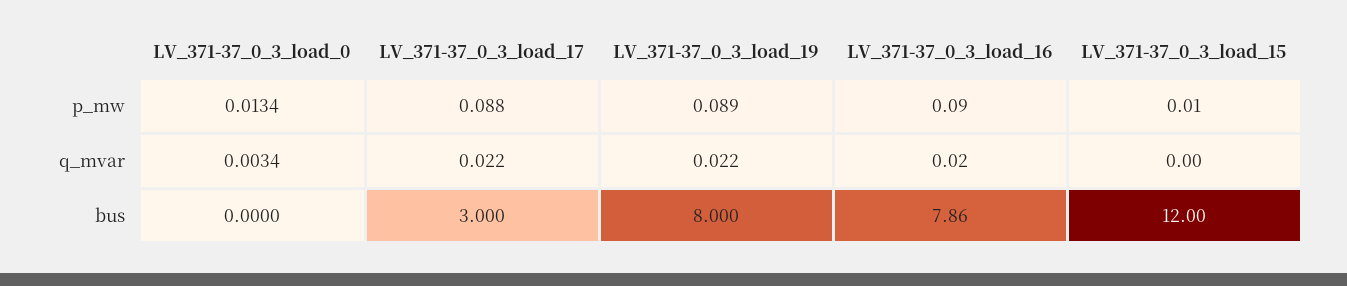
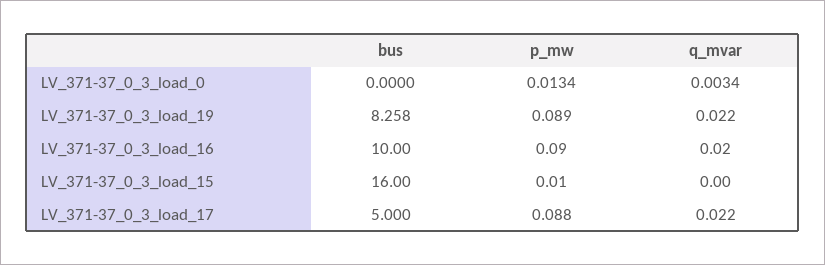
LV_371-37_0_3_load_17, bus: 3 -> 5
LV_371-37_0_3_load_19, bus: 8 -> 8.258
LV_371-37_0_3_load_16, bus: 7.86 -> 10
LV_371-37_0_3_load_15, bus: 12 -> 16

